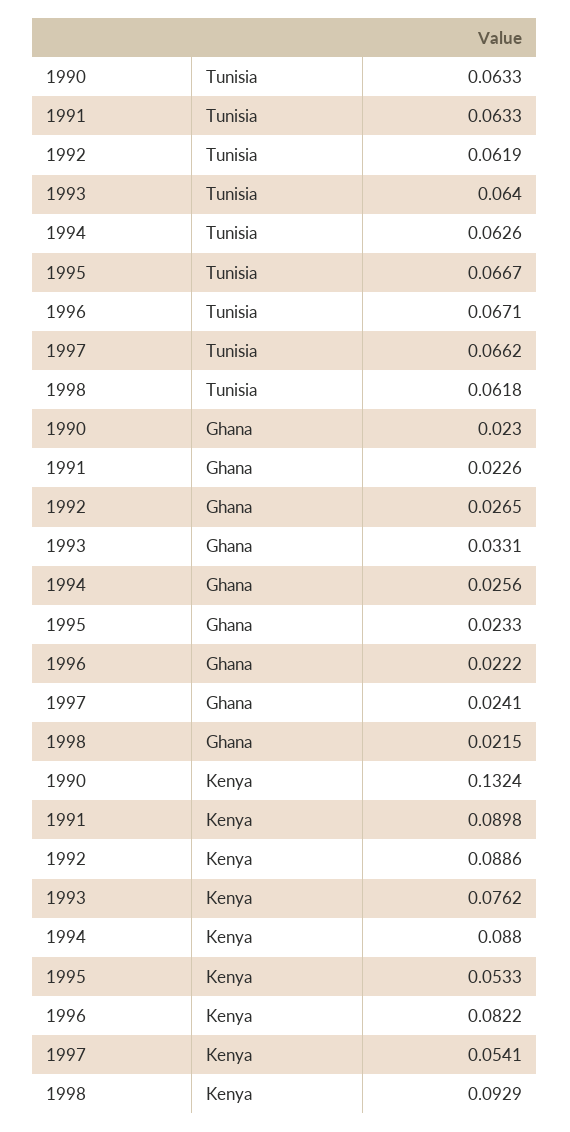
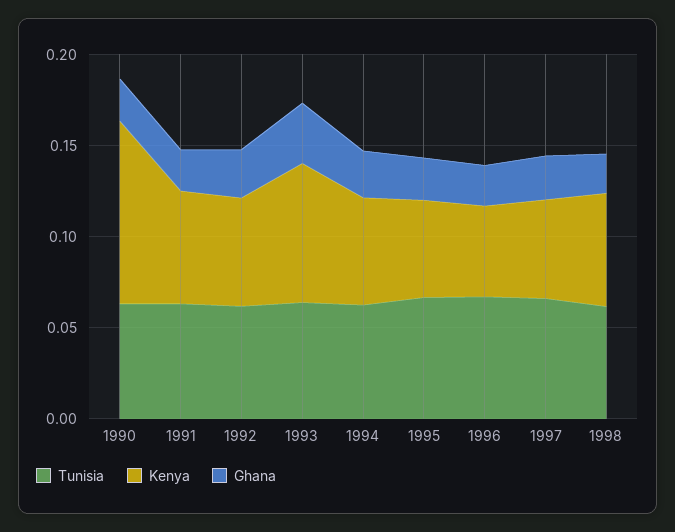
Kenya, 1990: 0.1324 -> 0.1
Kenya, 1991: 0.0898 -> 0.06
Kenya, 1992: 0.0886 -> 0.06
Kenya, 1994: 0.088 -> 0.06
Kenya, 1996: 0.0822 -> 0.05
Kenya, 1998: 0.0929 -> 0.06

